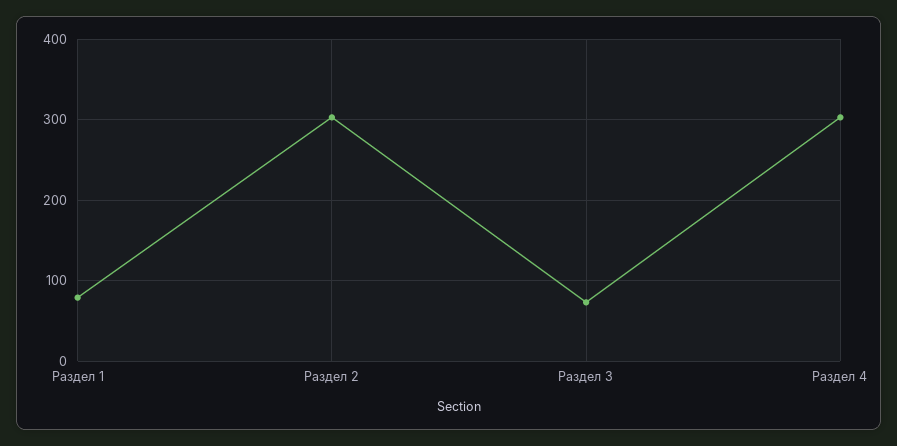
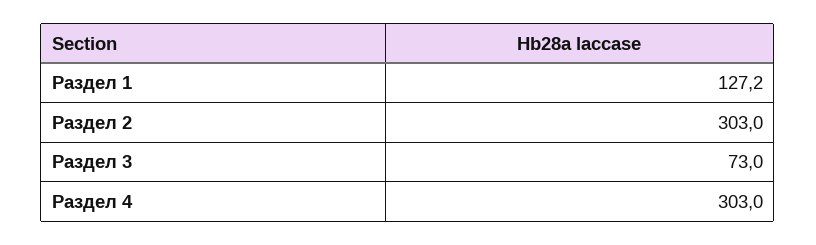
Раздел 1: 80 -> 127.2

